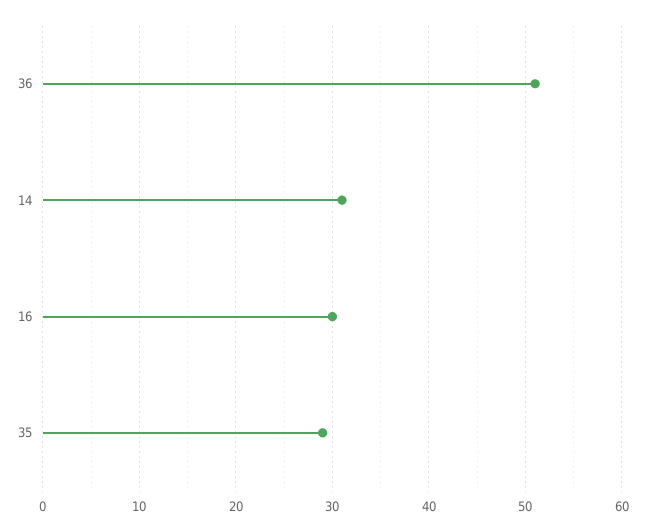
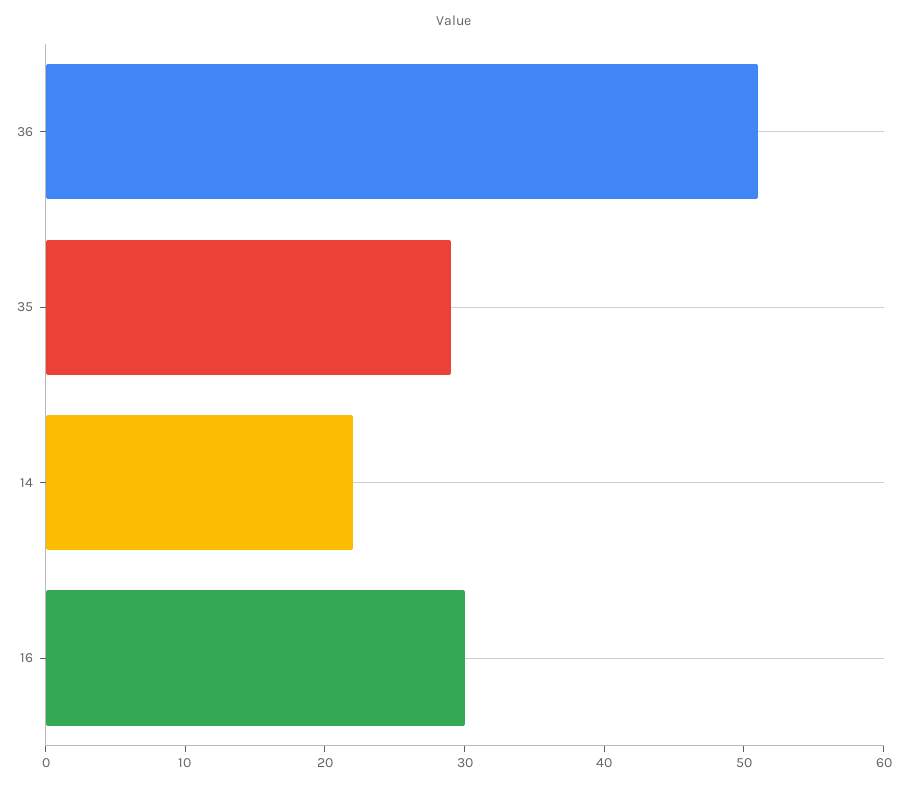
14: 31 -> 22

